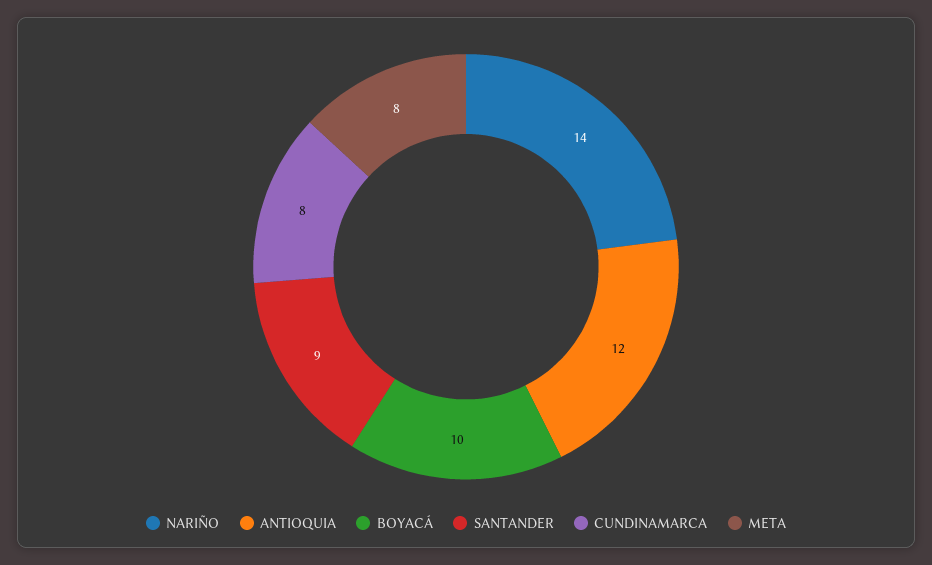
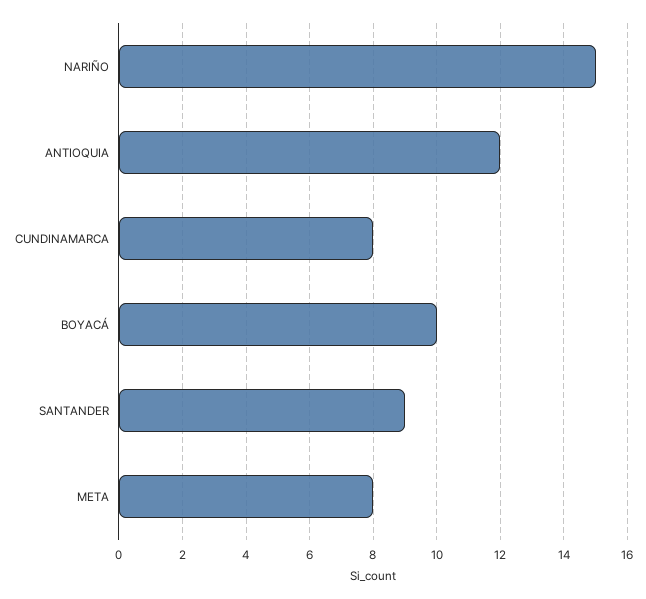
NARIÑO: 14 -> 15

